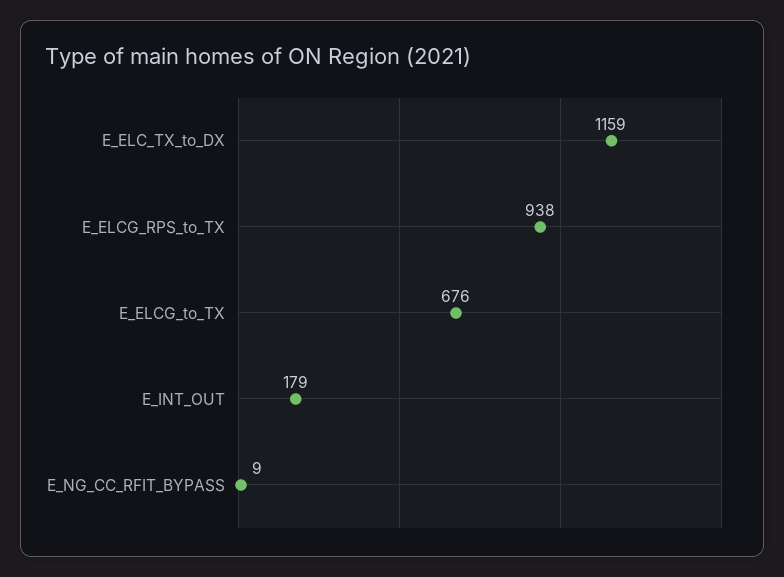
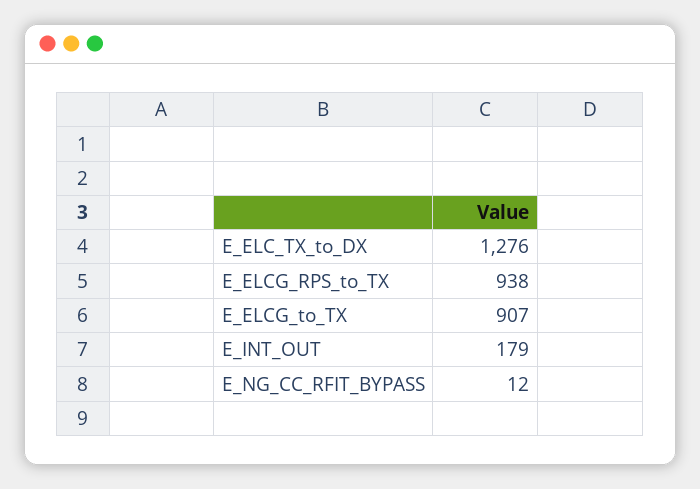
E_ELC_TX_to_DX: 1159 -> 1276
E_ELCG_to_TX: 676 -> 907
E_NG_CC_RFIT_BYPASS: 9 -> 12

